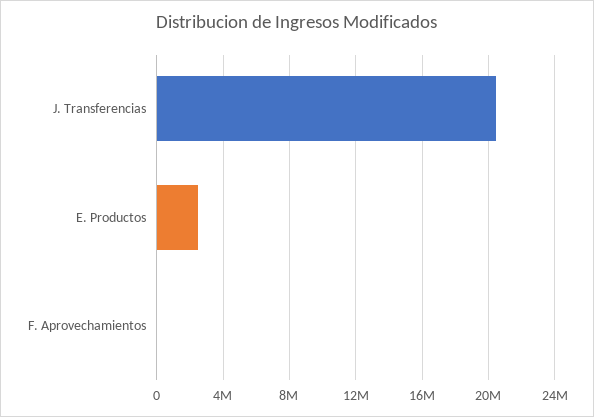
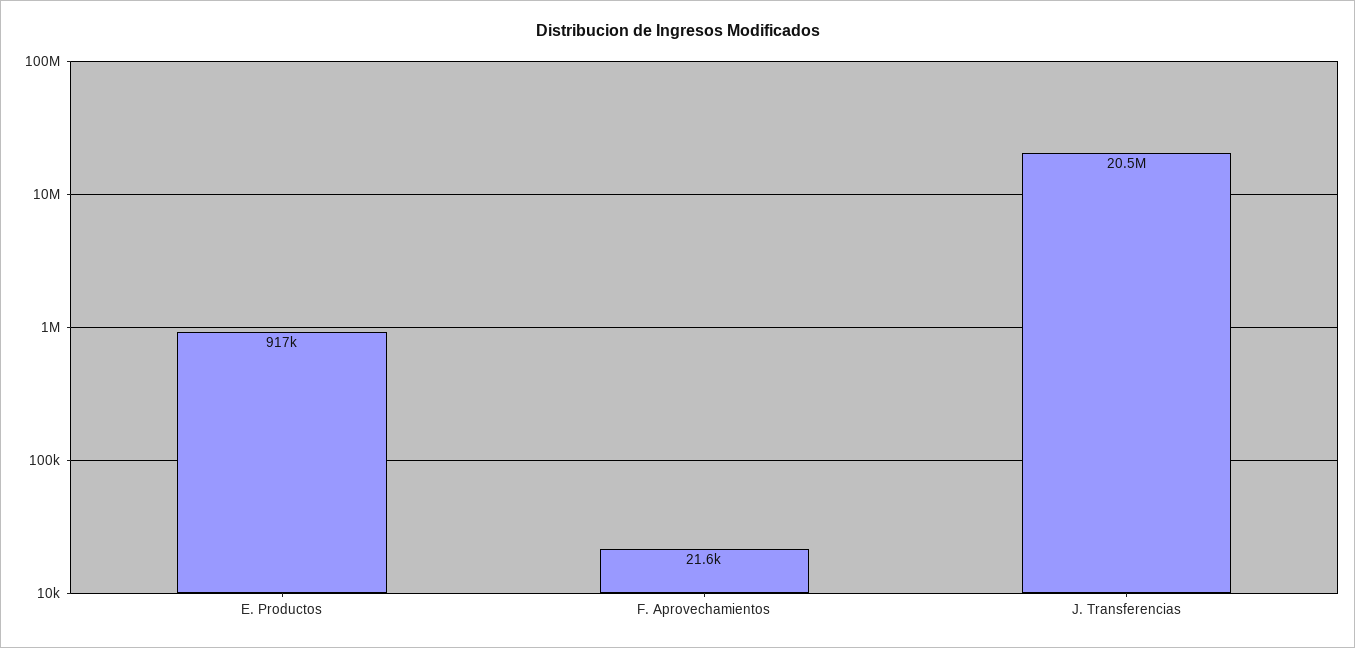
E. Productos: 2500000 -> 917000

